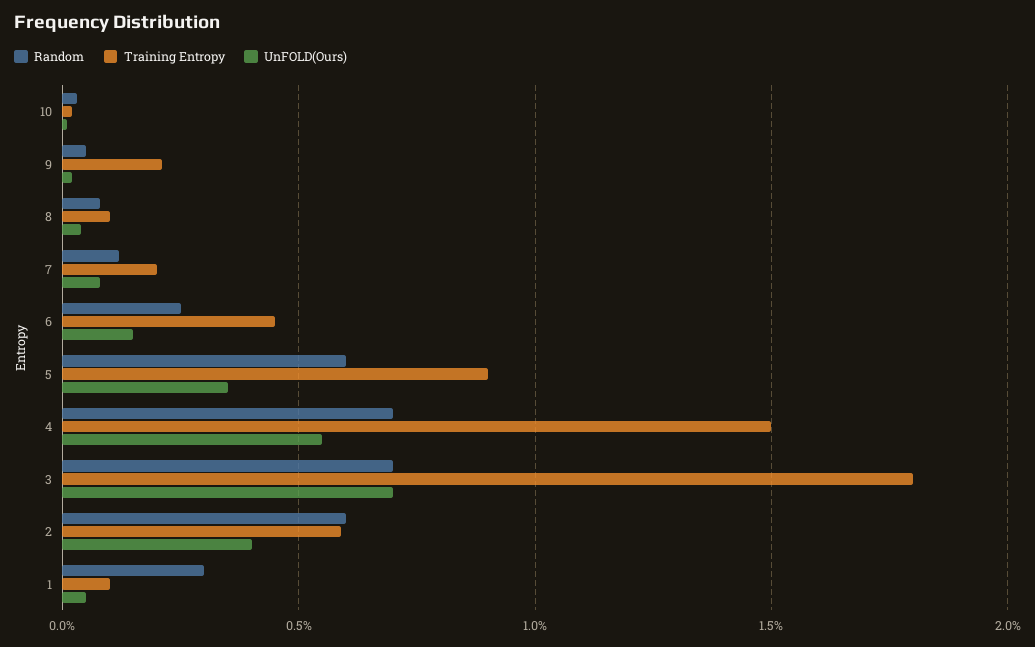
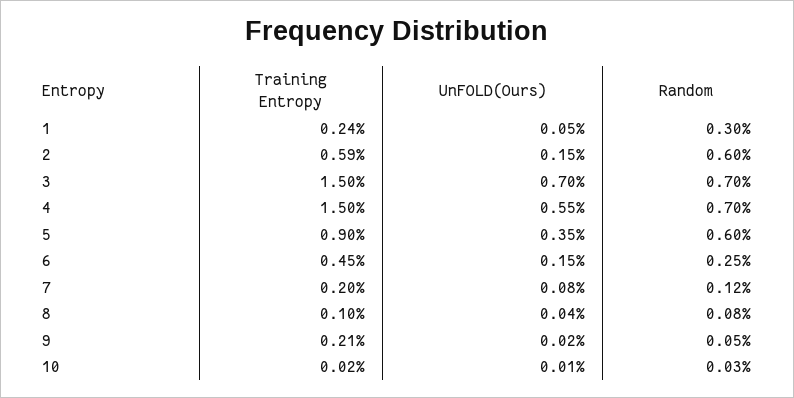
Training Entropy, 3: 1.8 -> 1.5
UnFOLD(Ours), 2: 0.4 -> 0.15
Training Entropy, 1: 0.1 -> 0.24

